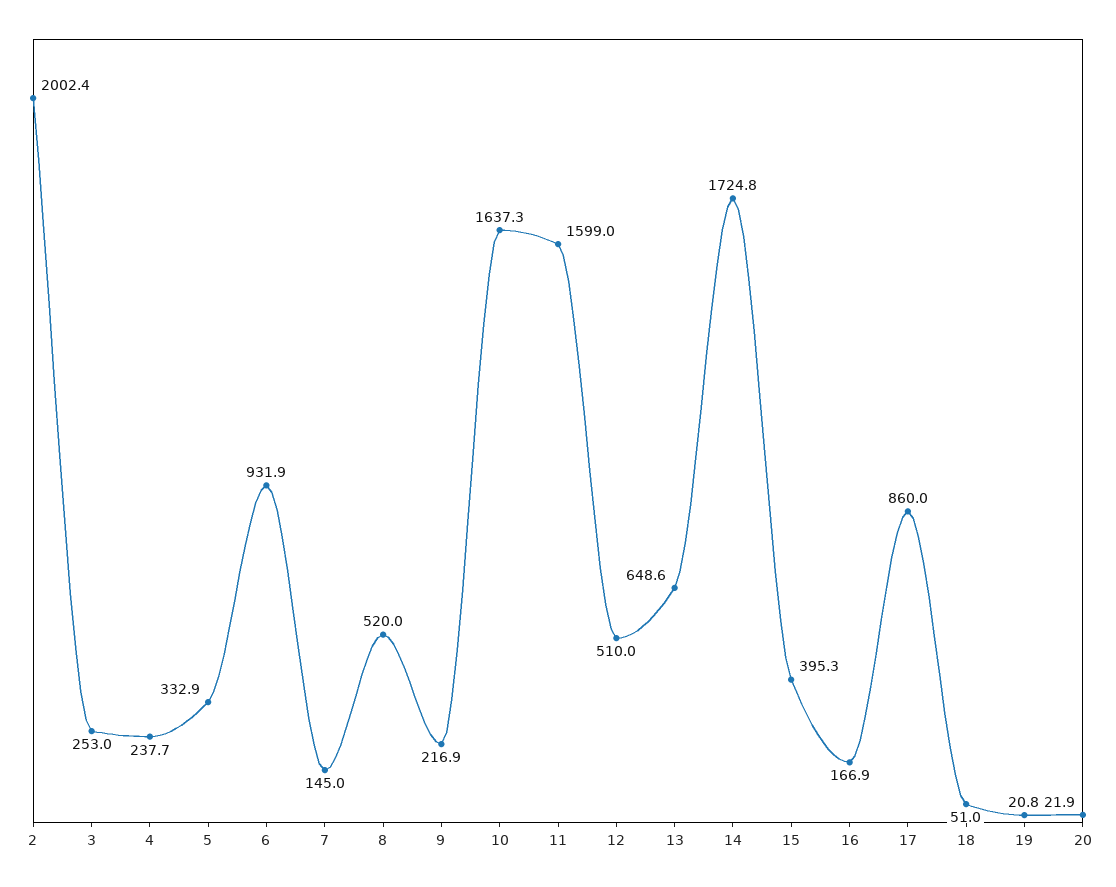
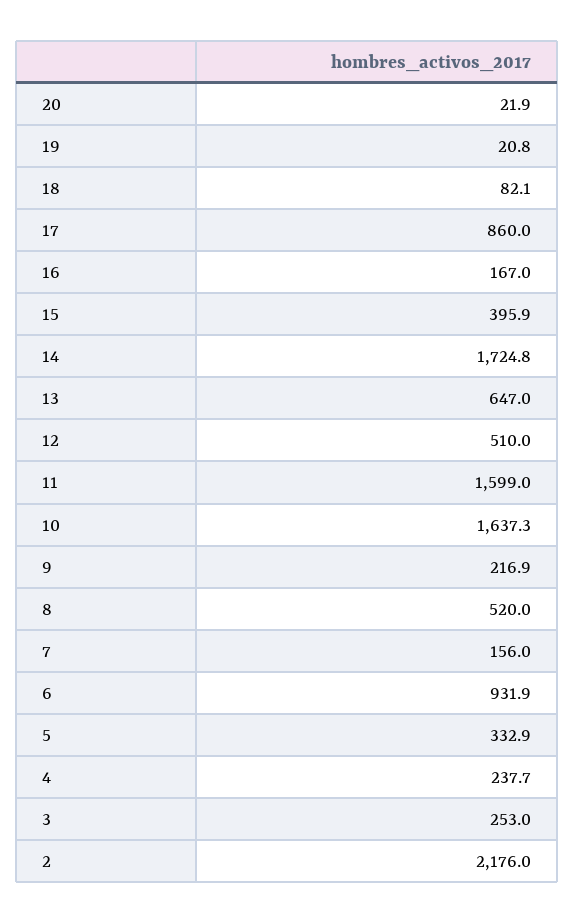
2: 2002.4 -> 2176
7: 145 -> 156
13: 648.6 -> 647
15: 395.3 -> 395.9
16: 166.9 -> 167
18: 51 -> 82.1

